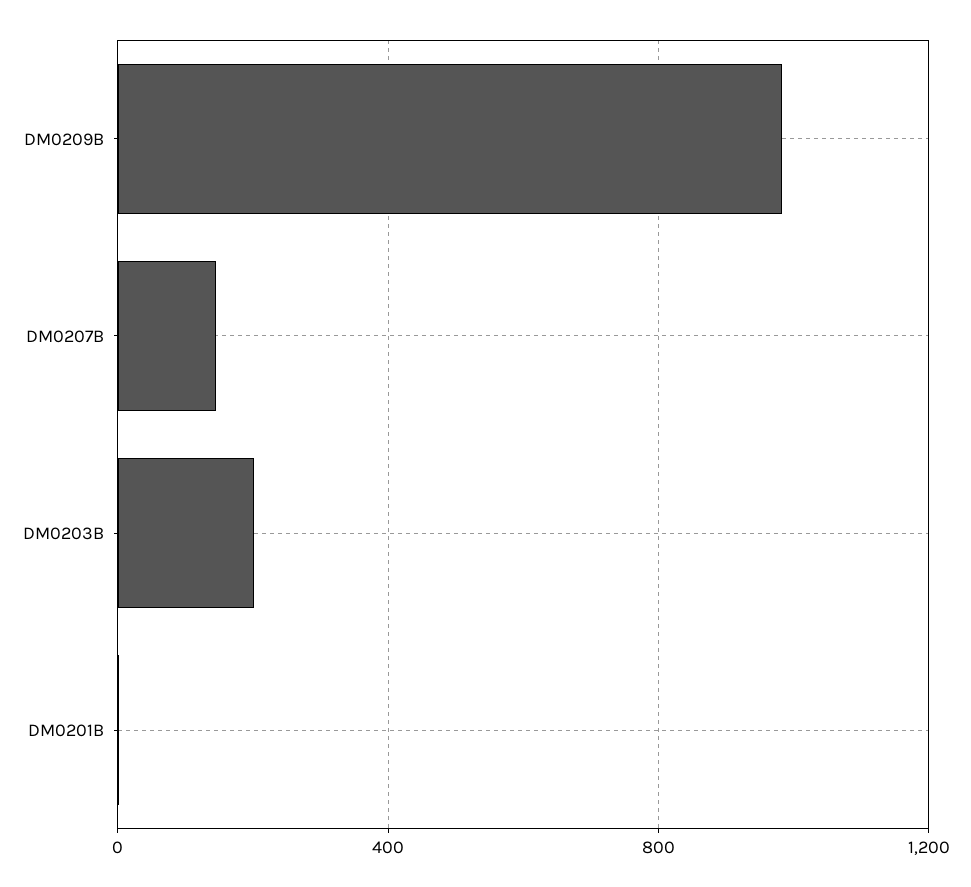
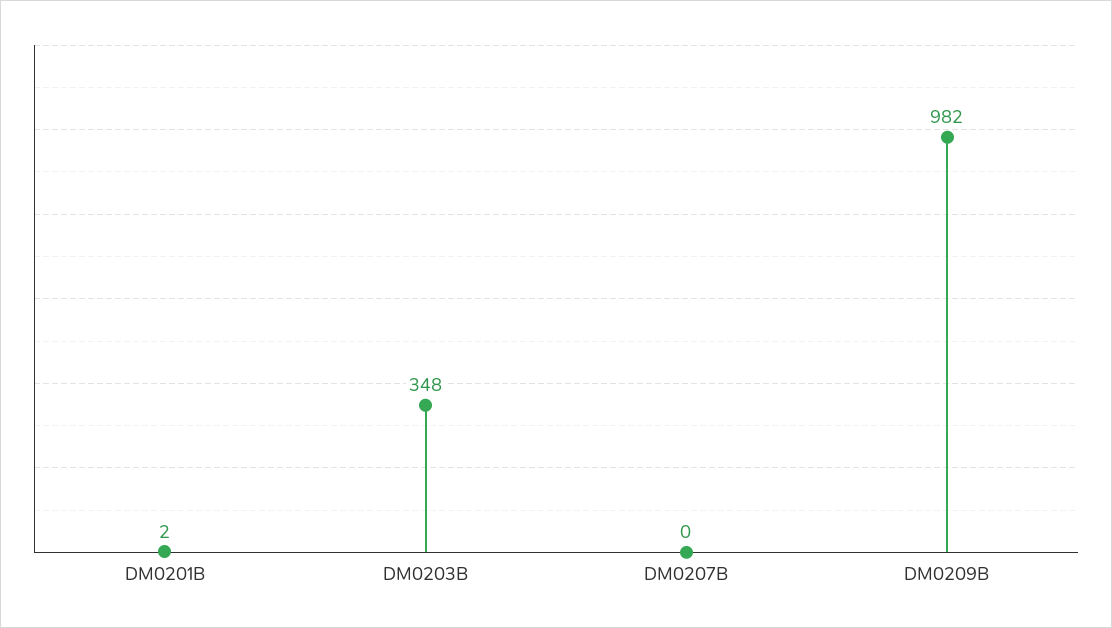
DM0207B: 150 -> 0
DM0203B: 200 -> 348

